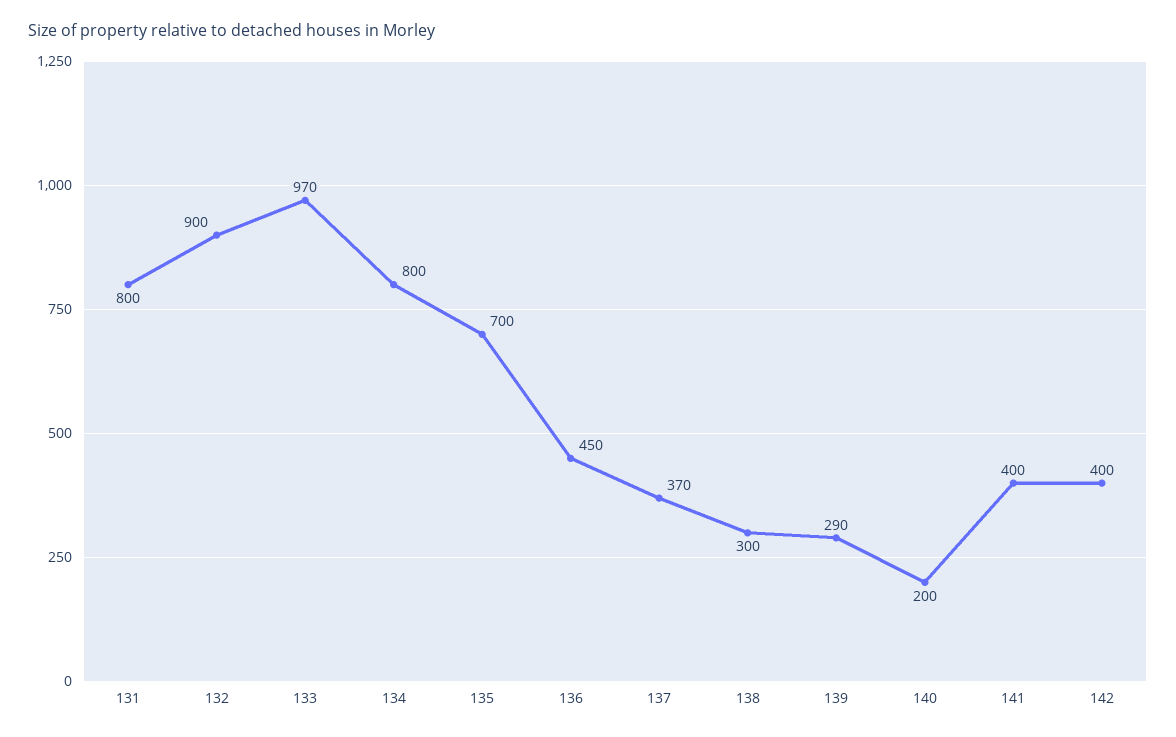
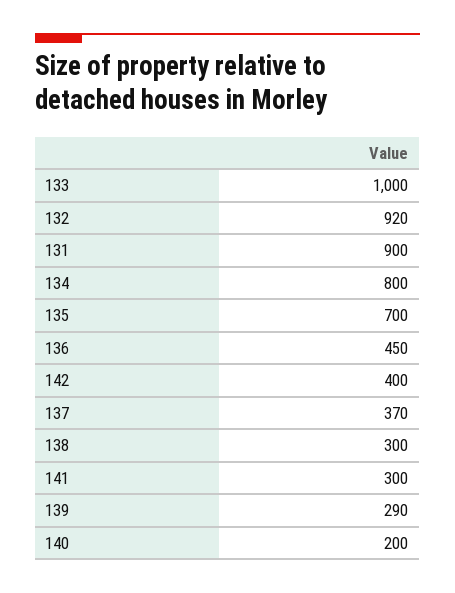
131: 800 -> 900
132: 900 -> 920
133: 970 -> 1000
141: 400 -> 300

